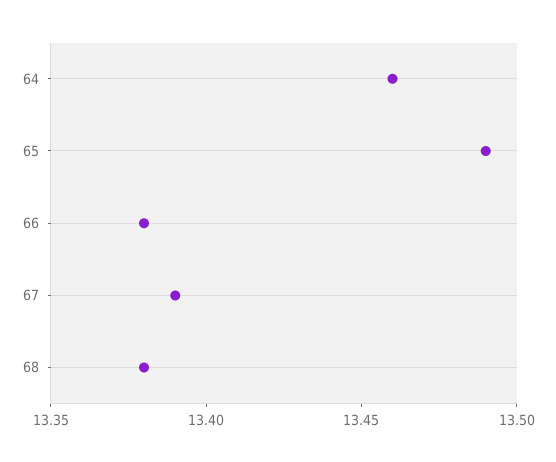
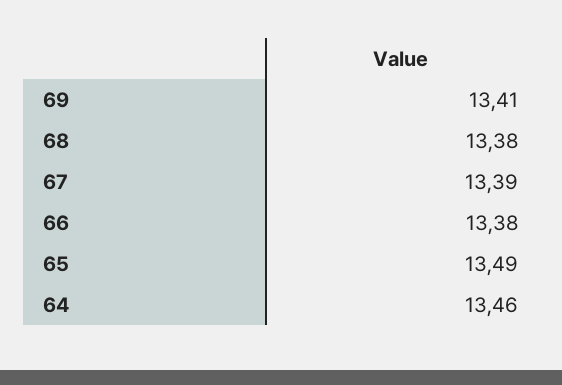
69: none -> 13.41

